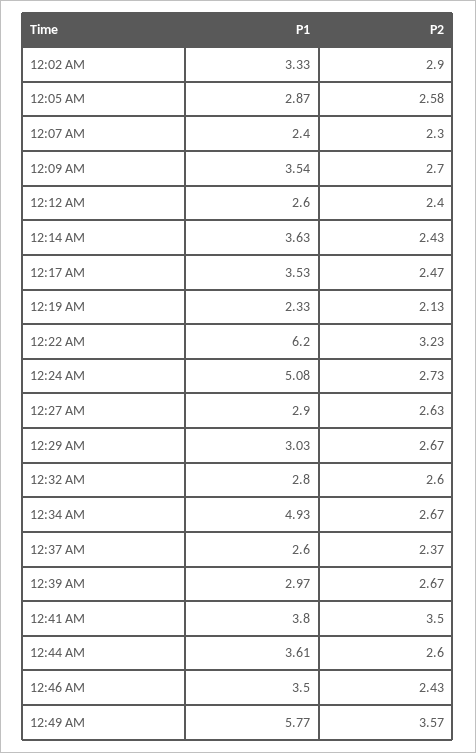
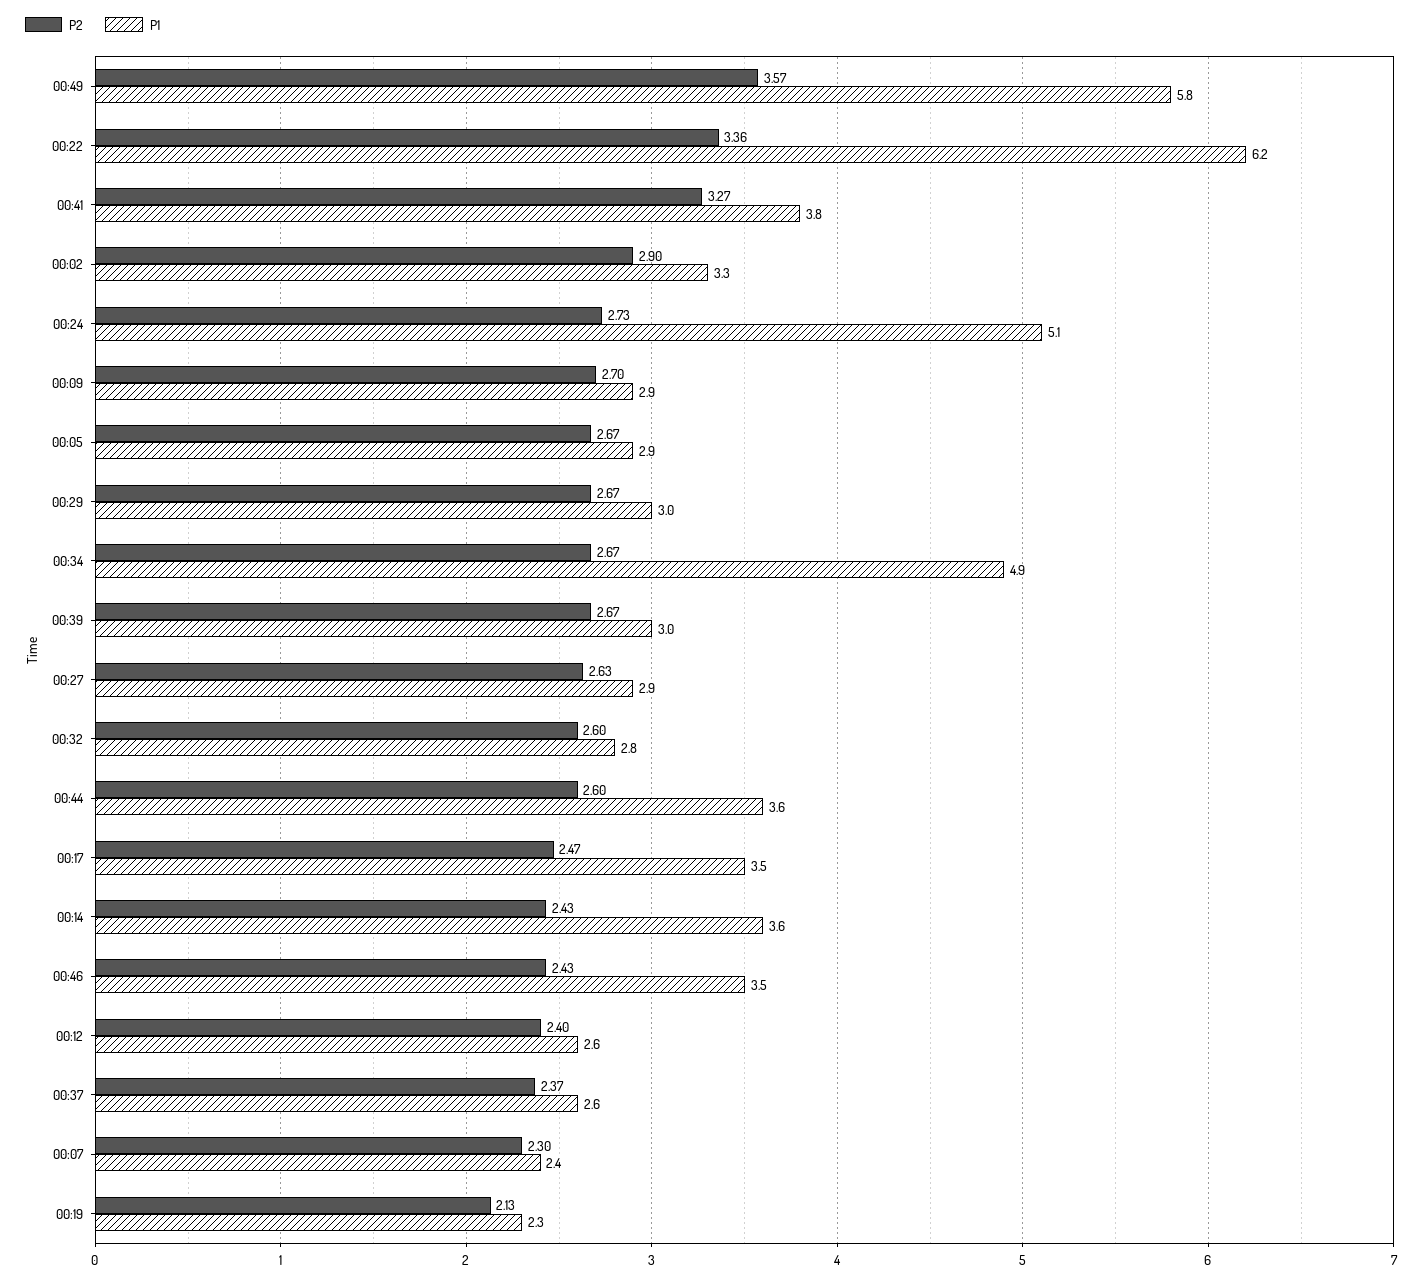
P2, 12:05 AM: 2.58 -> 2.67
P1, 12:09 AM: 3.54 -> 2.9
P2, 12:22 AM: 3.23 -> 3.36
P2, 12:41 AM: 3.5 -> 3.27

